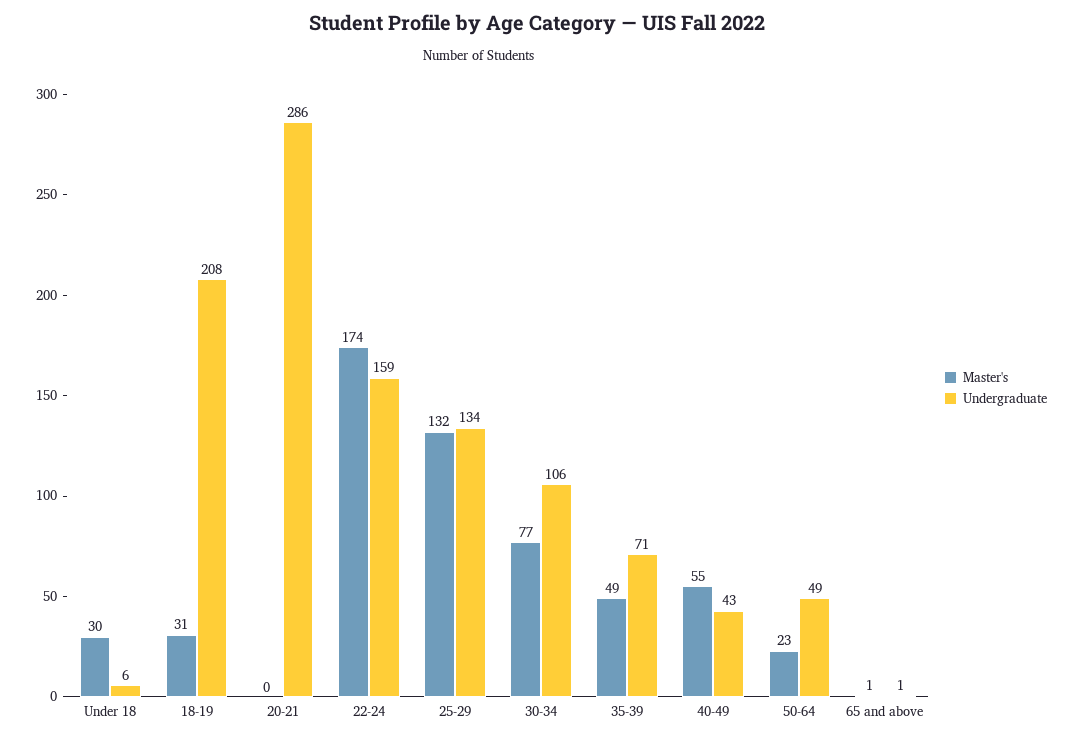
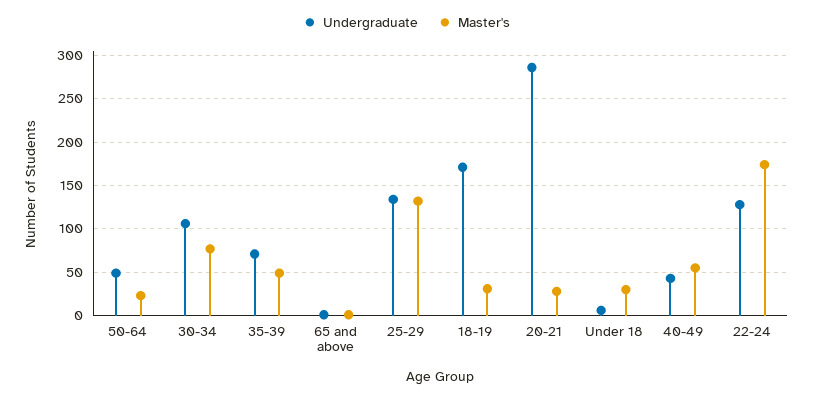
Undergraduate, 18-19: 208 -> 170
Master's, 20-21: 0 -> 30
Undergraduate, 22-24: 159 -> 130

